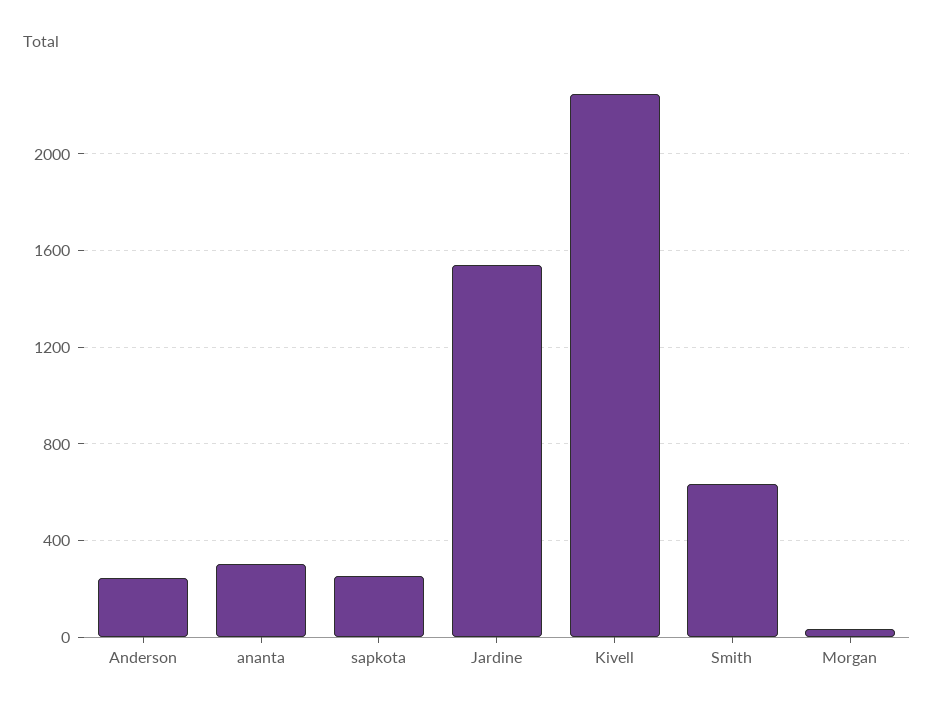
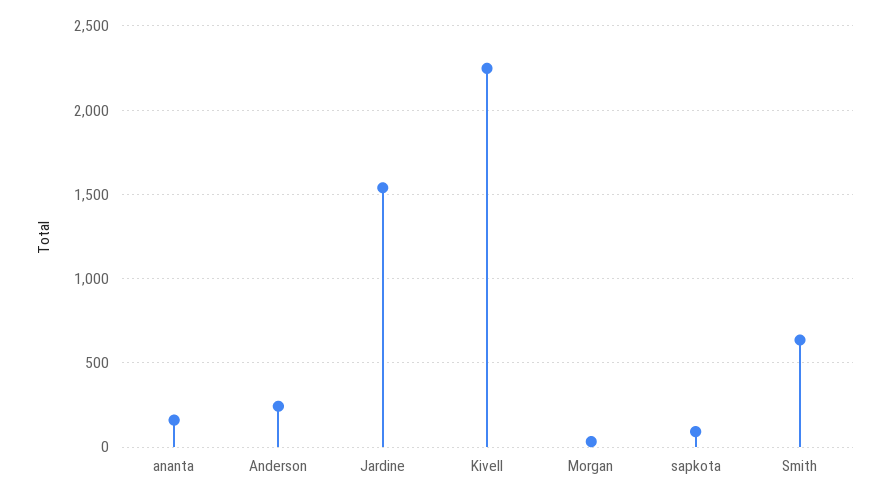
ananta: 300 -> 150
sapkota: 250 -> 100

